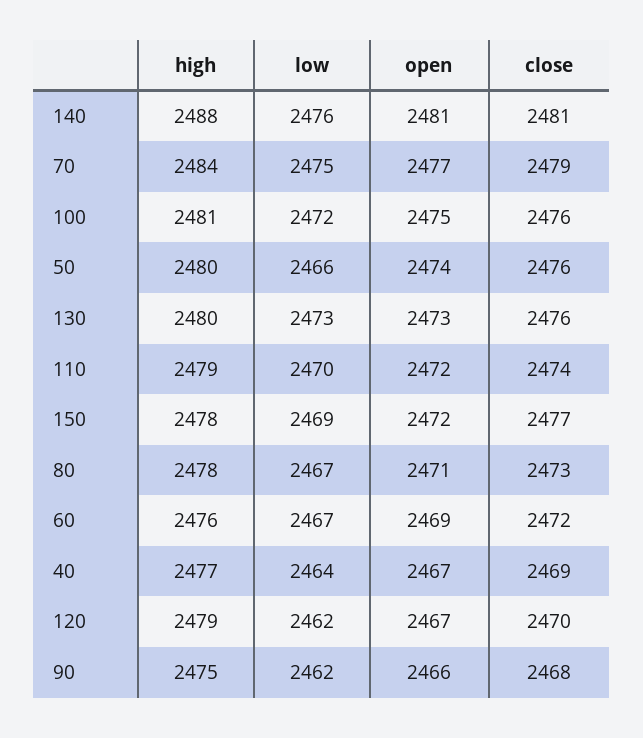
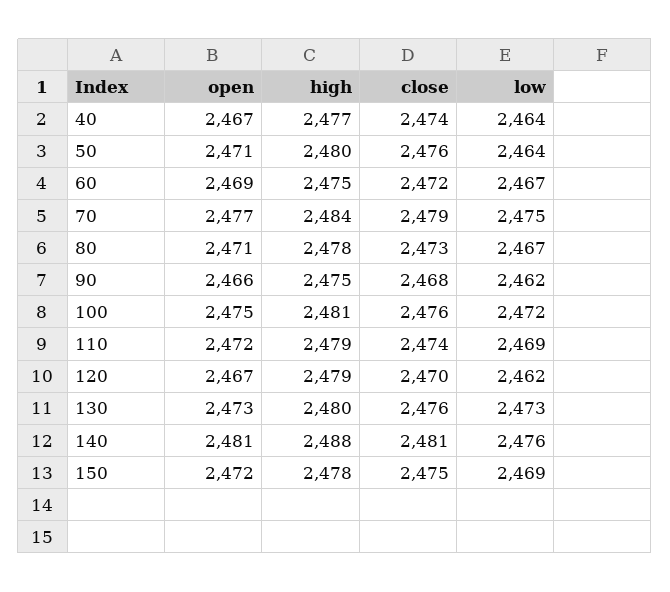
low, 50: 2466 -> 2464
open, 50: 2474 -> 2471
low, 110: 2470 -> 2469
close, 150: 2477 -> 2475
high, 60: 2476 -> 2475
close, 40: 2469 -> 2474

